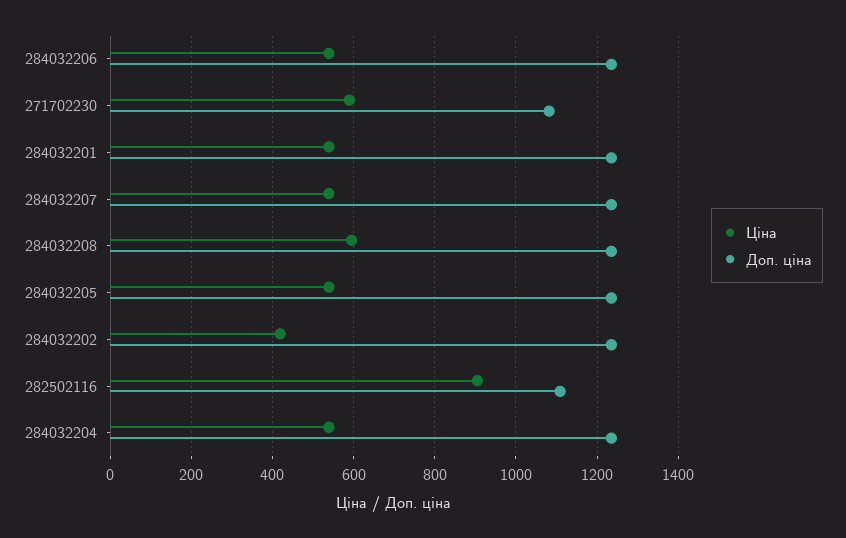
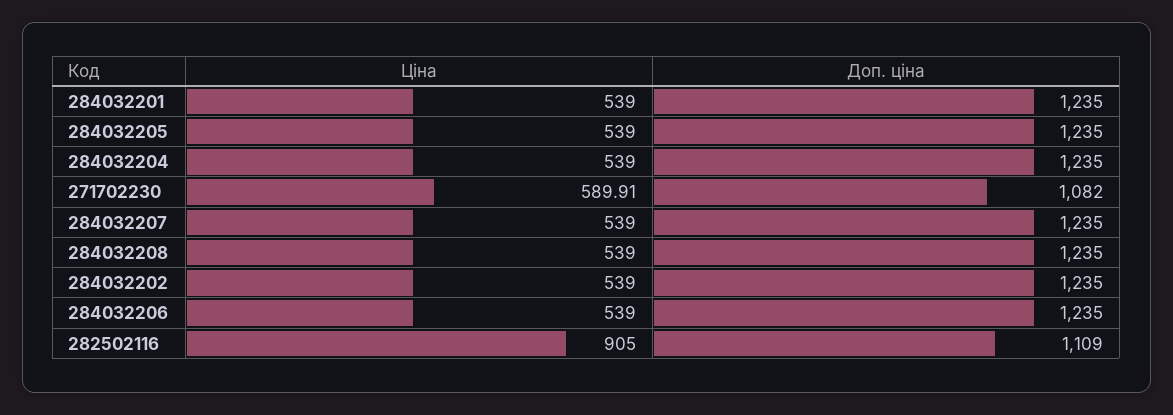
Ціна, 284032208: 600 -> 539
Ціна, 284032202: 420 -> 539

